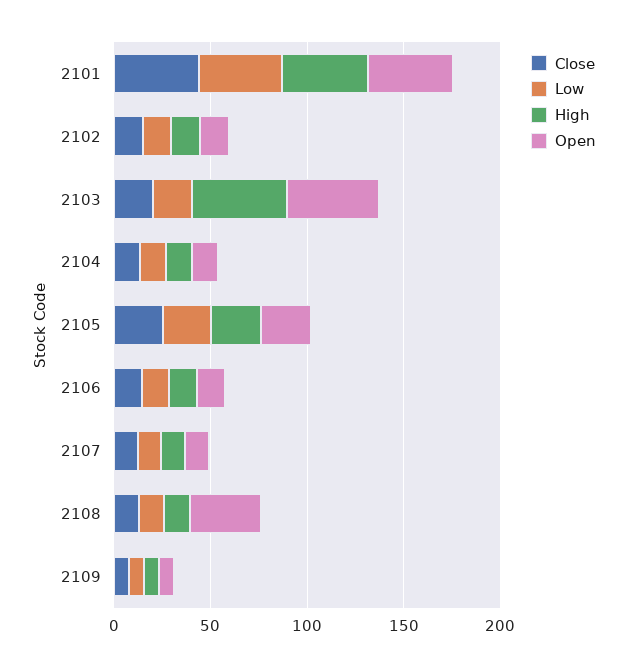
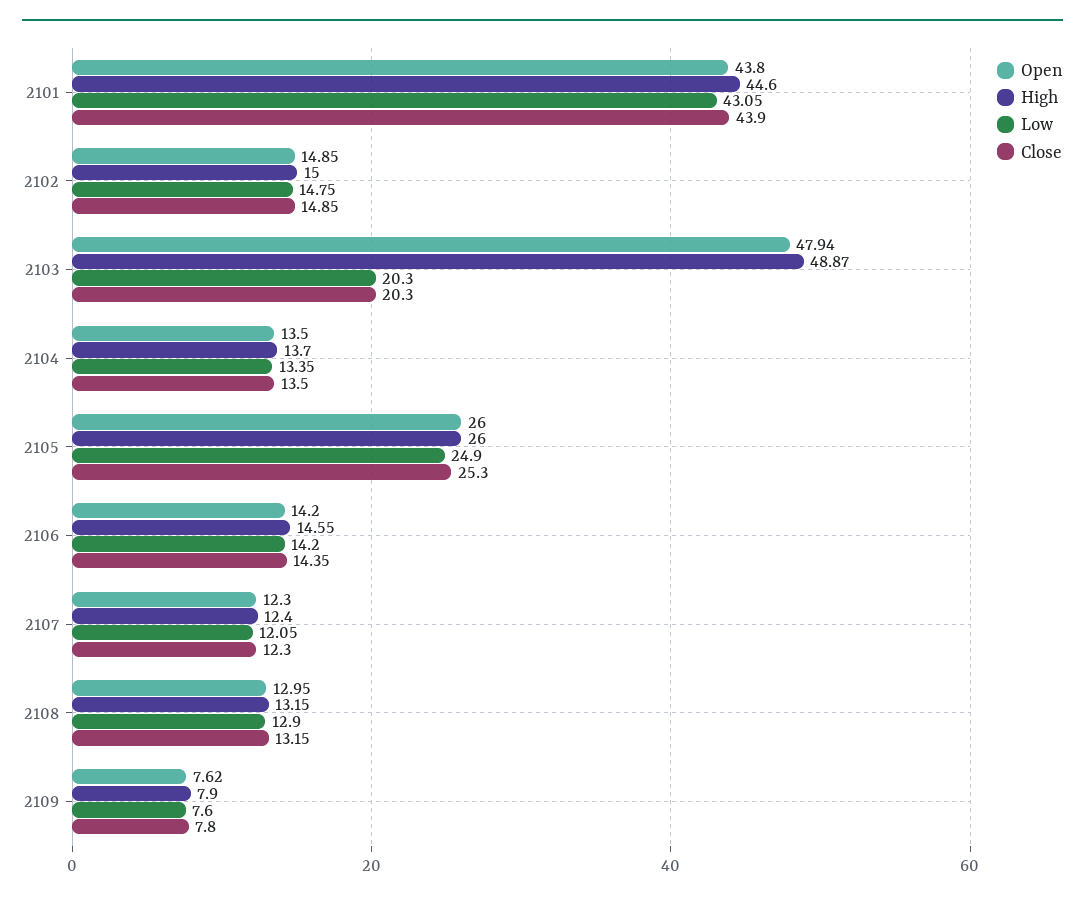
Open, 2108: 40 -> 12.95

